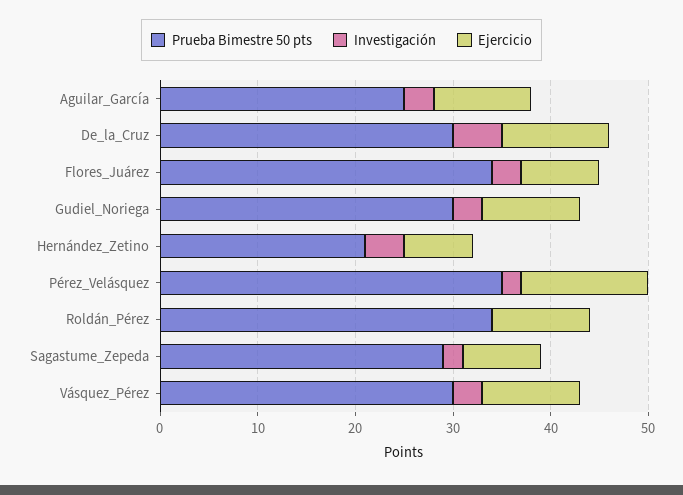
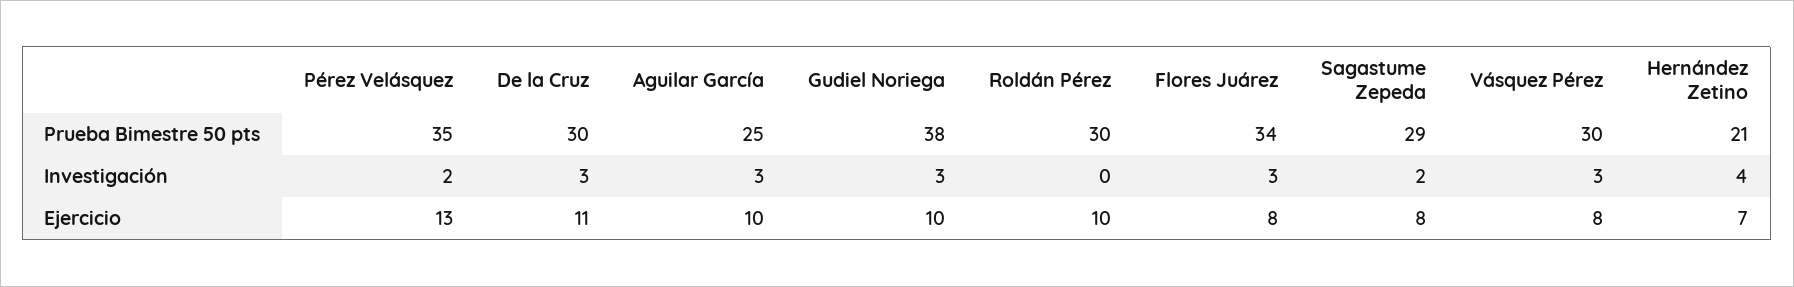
Investigación, De_la_Cruz: 5 -> 3
Prueba Bimestre 50 pts, Gudiel_Noriega: 30 -> 38
Prueba Bimestre 50 pts, Roldán_Pérez: 34 -> 30
Ejercicio, Vásquez_Pérez: 10 -> 8

